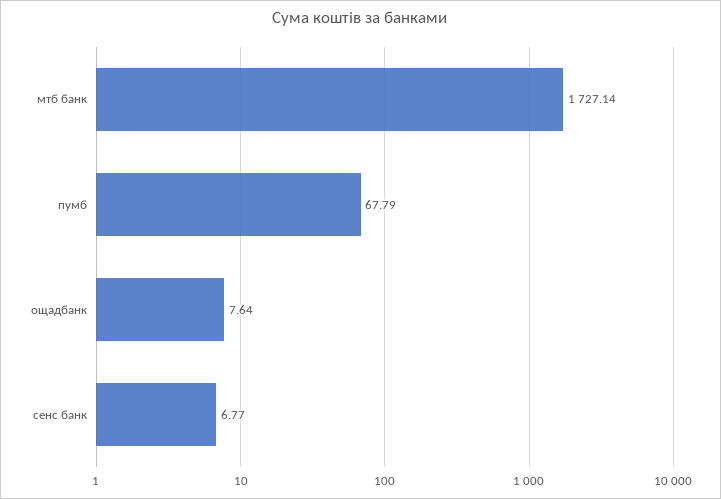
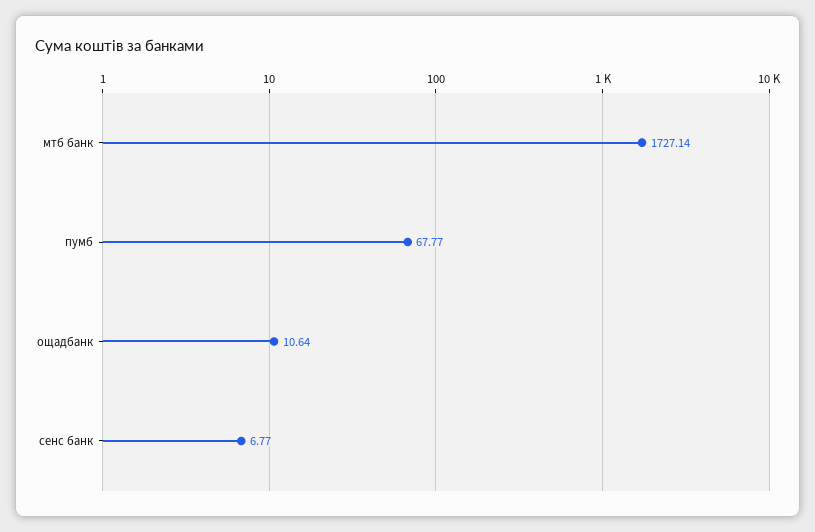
пумб: 67.79 -> 67.77
ощадбанк: 7.64 -> 10.64

